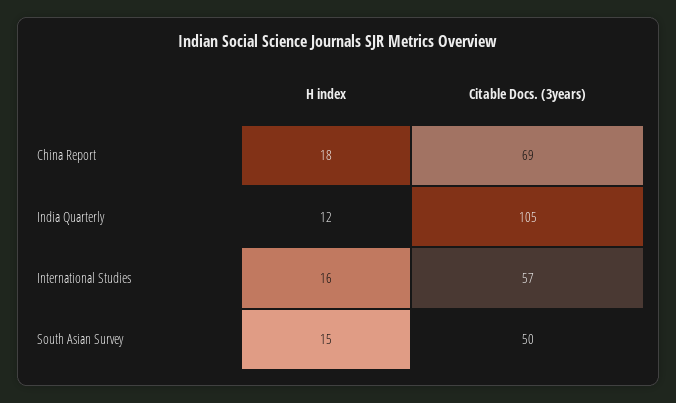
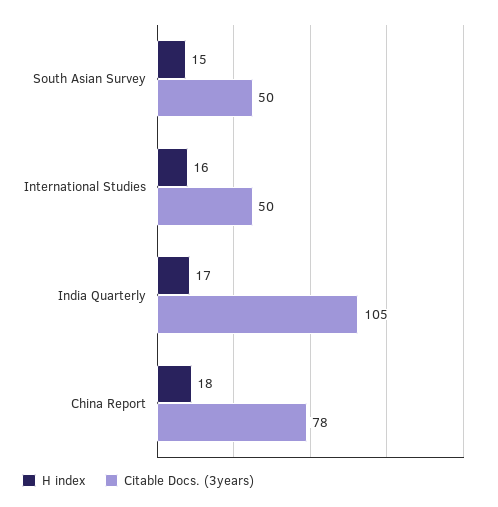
Citable Docs. (3years), China Report: 69 -> 78
H index, India Quarterly: 12 -> 17
Citable Docs. (3years), International Studies: 57 -> 50

